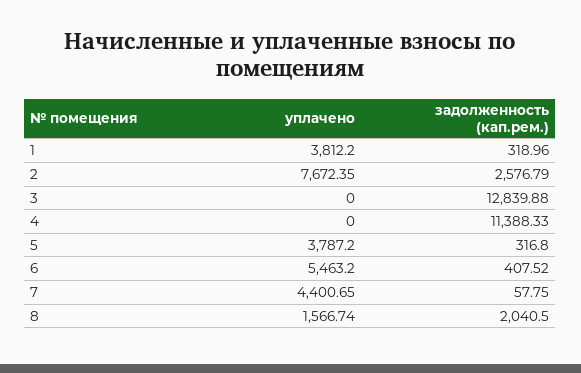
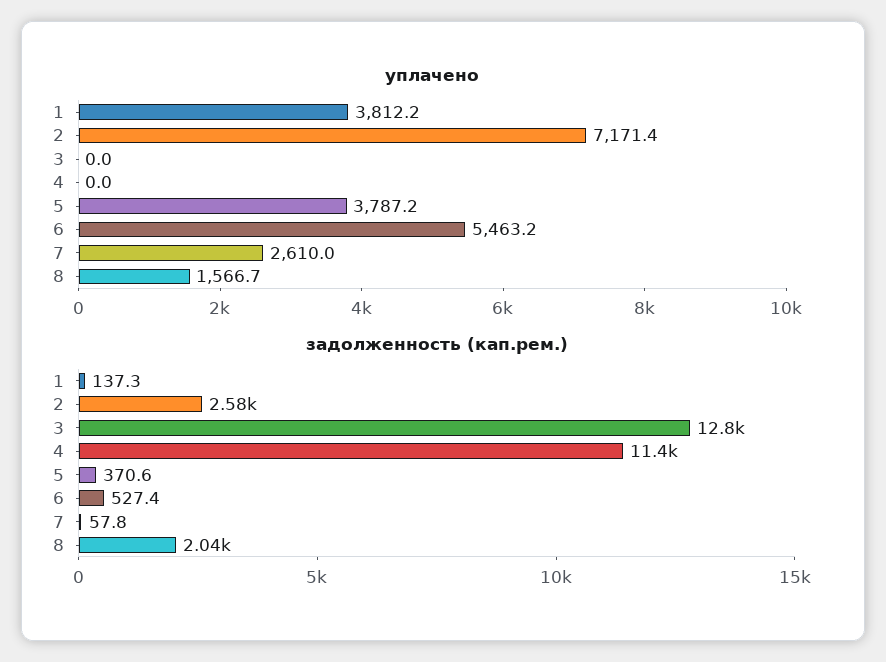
задолженность (кап.рем.), 1: 318.96 -> 137.3
уплачено, 2: 7672.35 -> 7171.4
задолженность (кап.рем.), 5: 316.8 -> 370.6
задолженность (кап.рем.), 6: 407.52 -> 527.4
уплачено, 7: 4400.65 -> 2610

